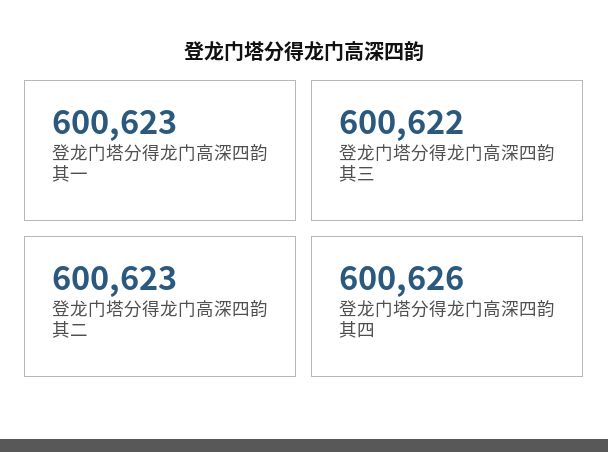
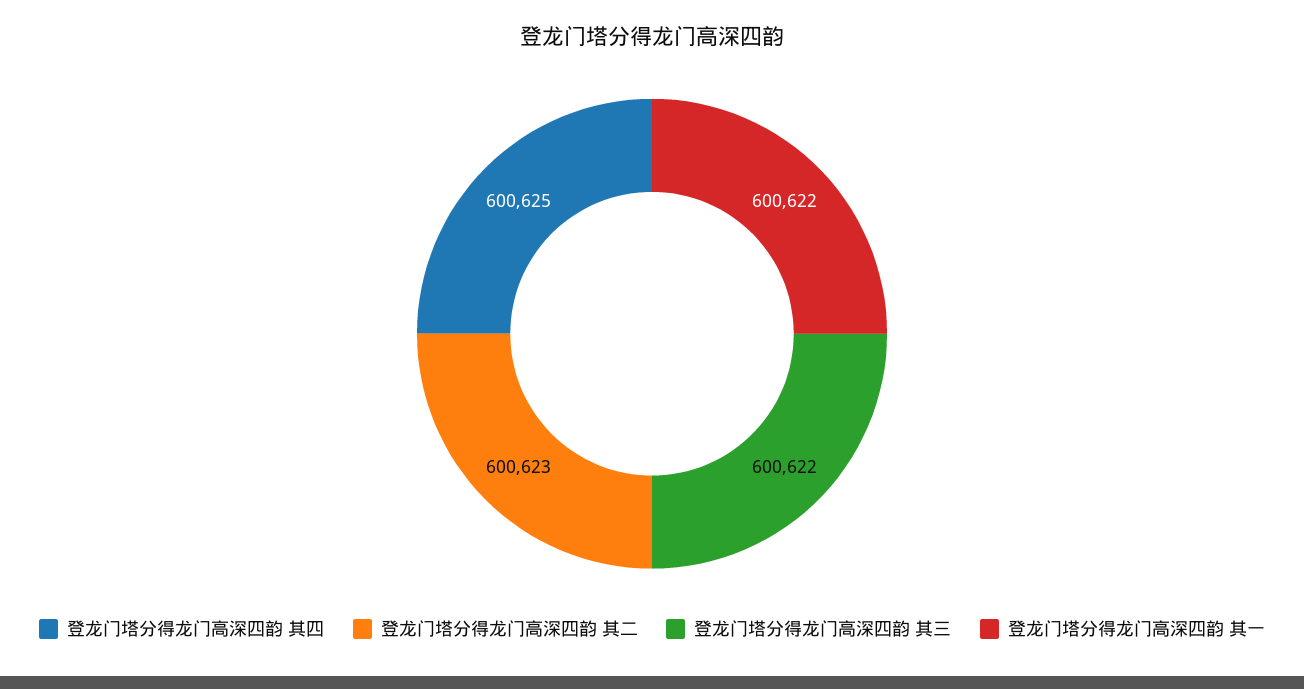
登龙门塔分得龙门高深四韵 其一: 600623 -> 600622
登龙门塔分得龙门高深四韵 其四: 600626 -> 600625

